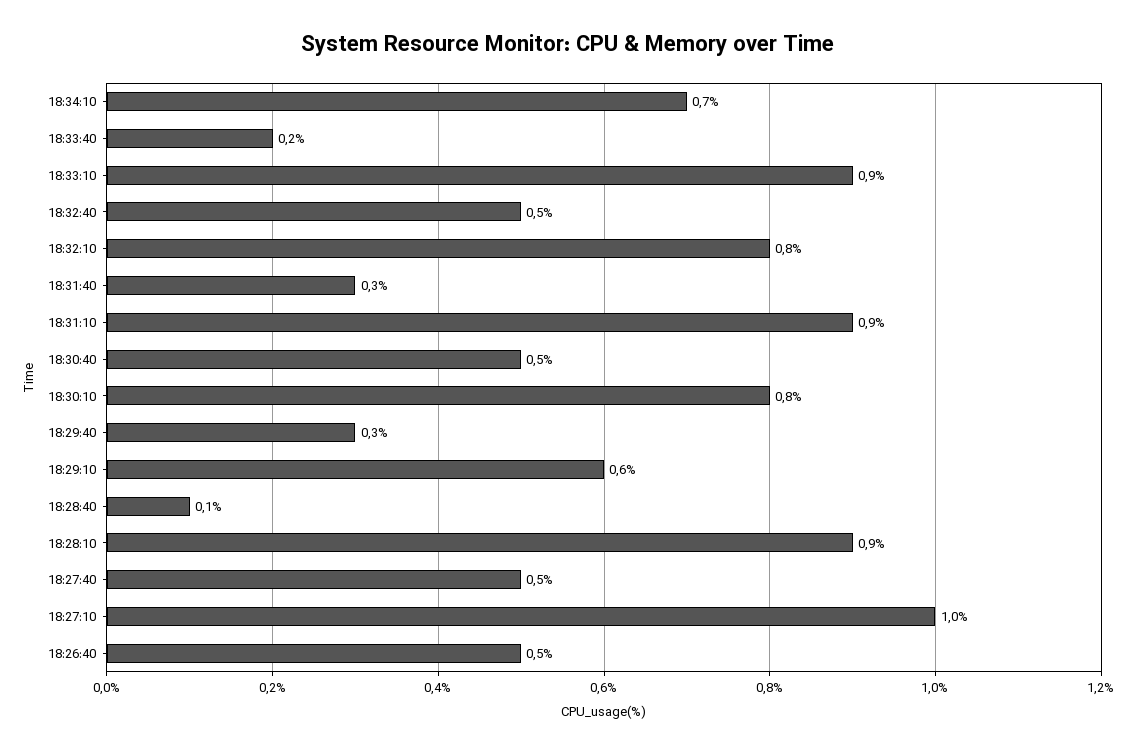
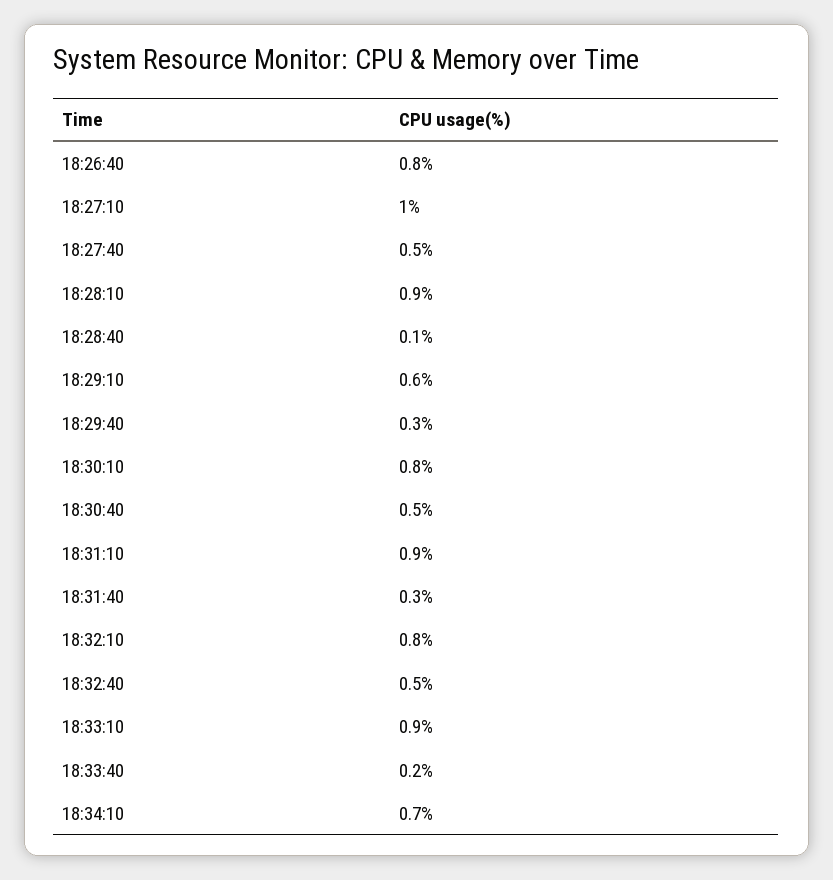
18:26:40: 0.5 -> 0.8

